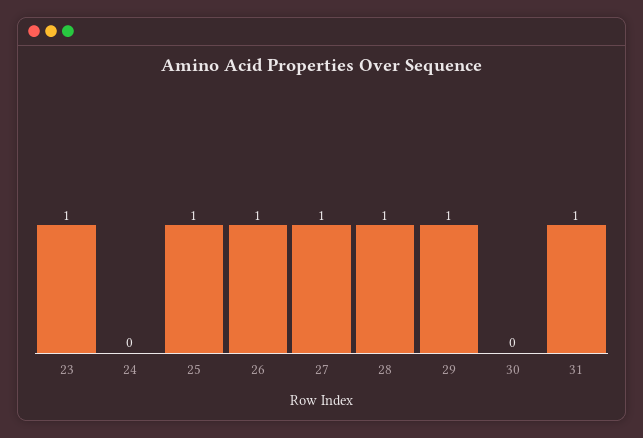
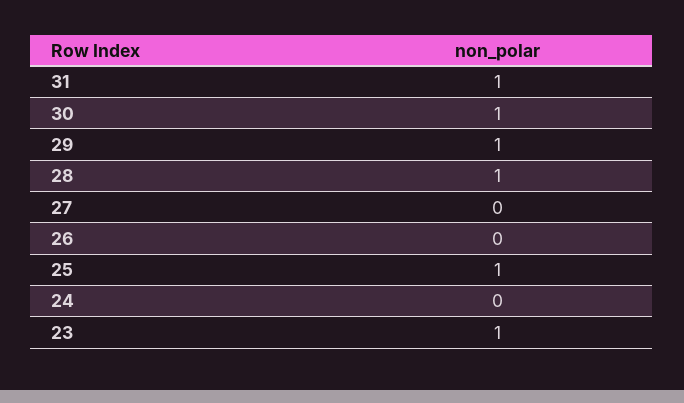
26: 1 -> 0
27: 1 -> 0
30: 0 -> 1

